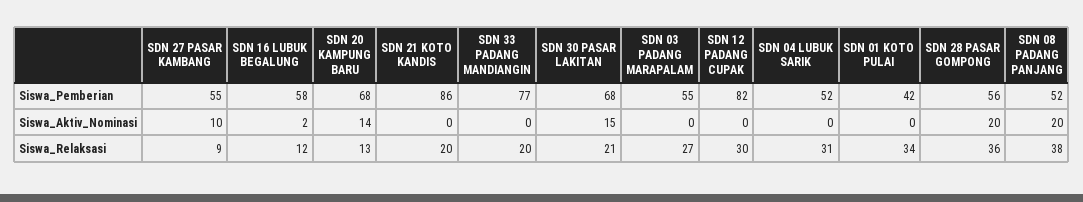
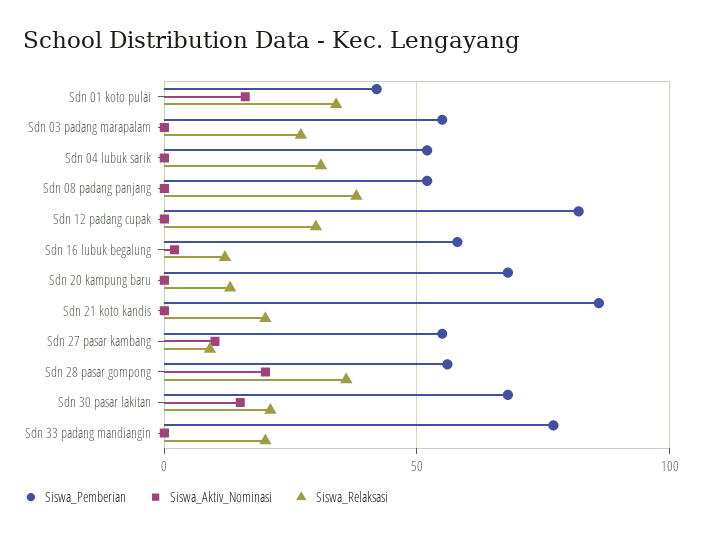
Siswa_Aktiv_Nominasi, SDN 20 KAMPUNG BARU: 14 -> 0
Siswa_Aktiv_Nominasi, SDN 01 KOTO PULAI: 0 -> 15
Siswa_Aktiv_Nominasi, SDN 08 PADANG PANJANG: 20 -> 0

